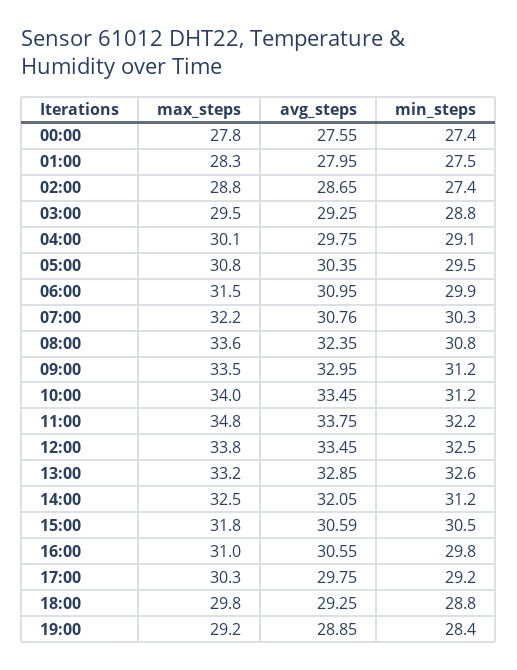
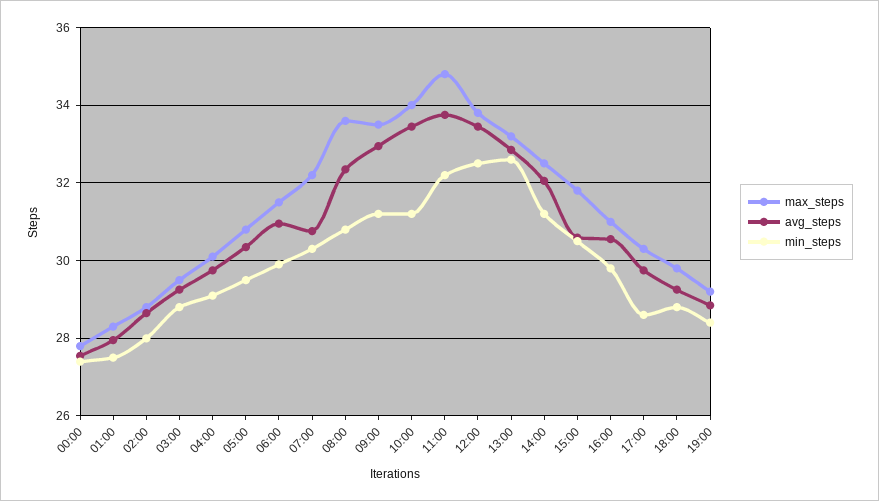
min_steps, 02:00: 27.4 -> 28
min_steps, 17:00: 29.2 -> 28.6

